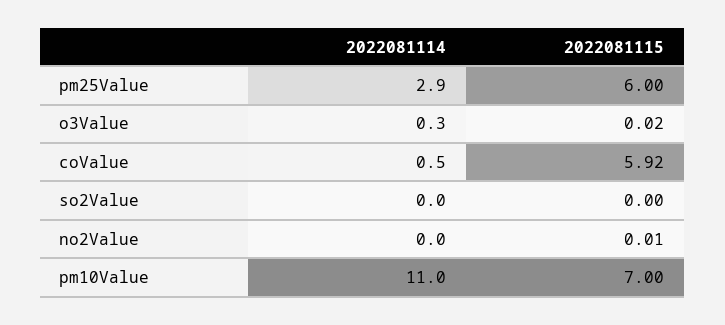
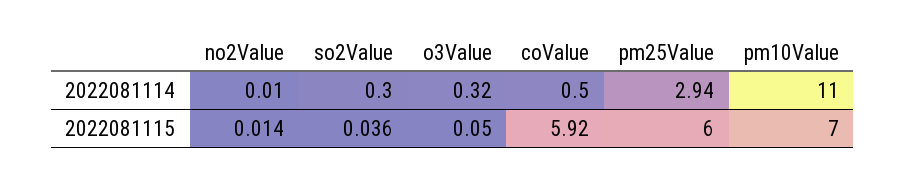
2022081115, o3Value: 0.02 -> 0.05
2022081114, so2Value: 0 -> 0.3
2022081115, so2Value: 0 -> 0.036

